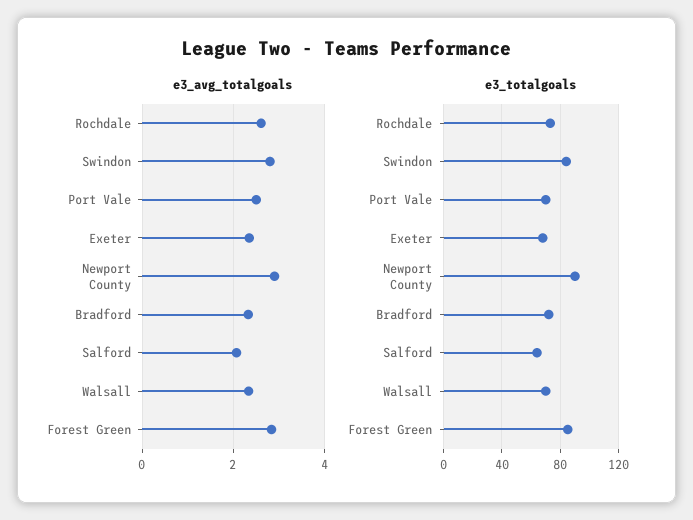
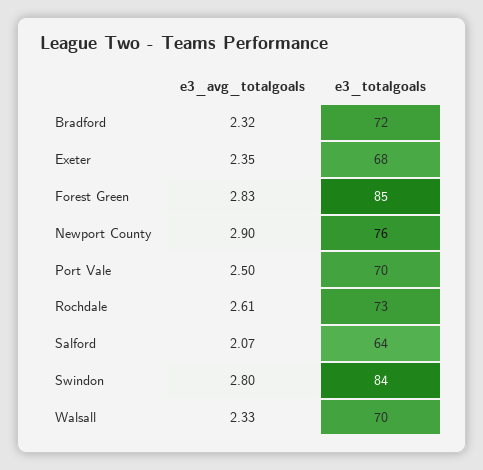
e3_totalgoals, Newport County: 90 -> 76

